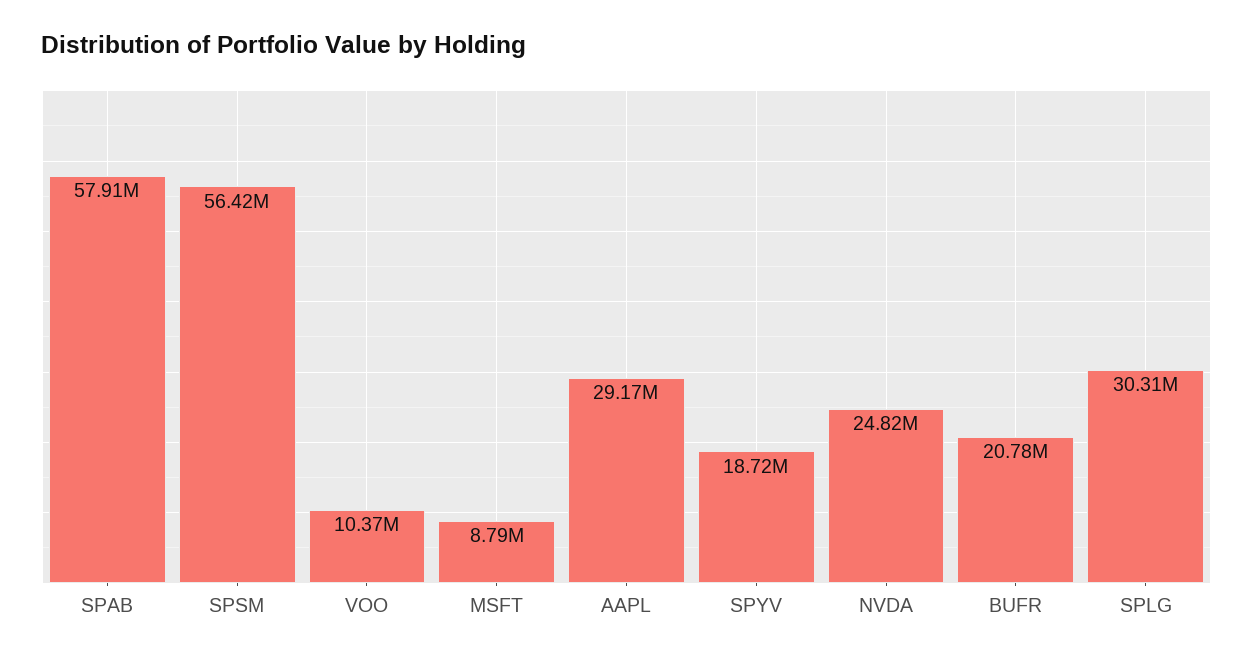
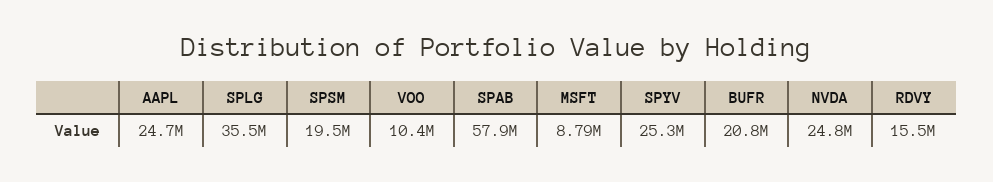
SPSM: 56420000 -> 19500000
AAPL: 29170000 -> 24700000
SPYV: 18720000 -> 25300000
SPLG: 30310000 -> 35500000
RDVY: none -> 15500000

